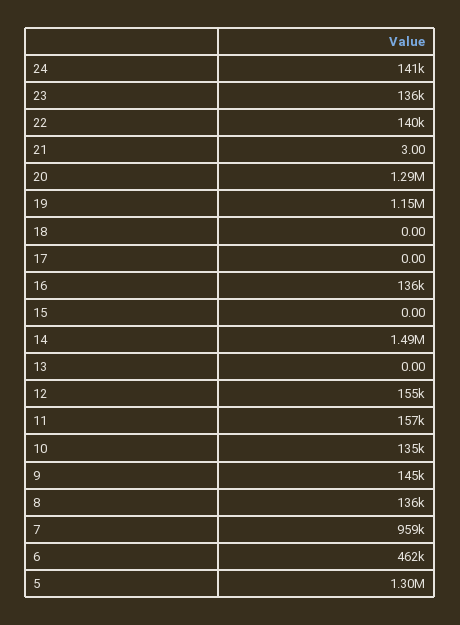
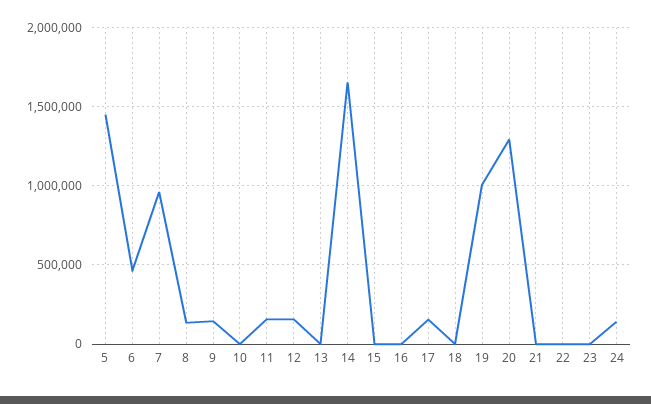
23: 136000 -> 0
22: 140000 -> 0
19: 1150000 -> 1000000
17: 0 -> 150000
16: 136000 -> 0
14: 1490000 -> 1650000
10: 135000 -> 0
5: 1300000 -> 1450000

